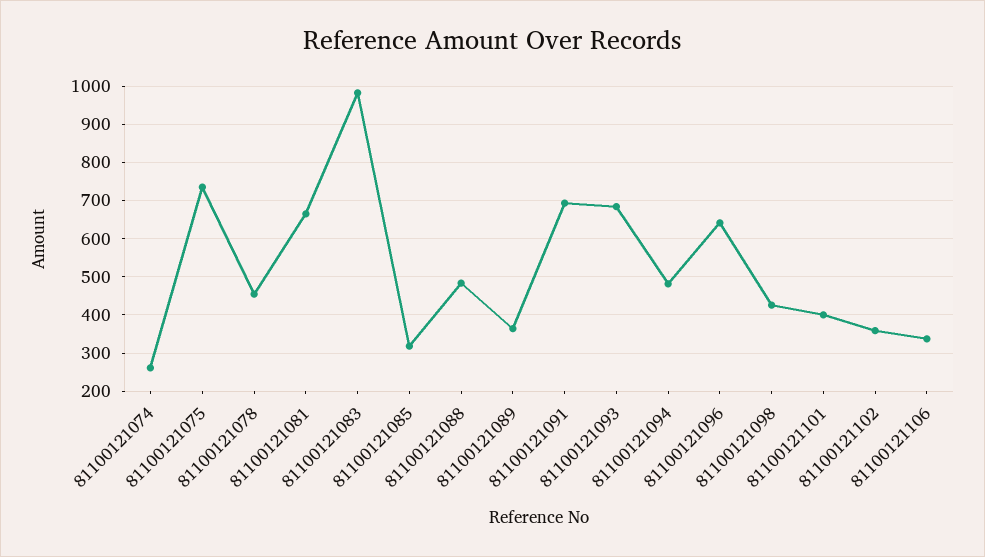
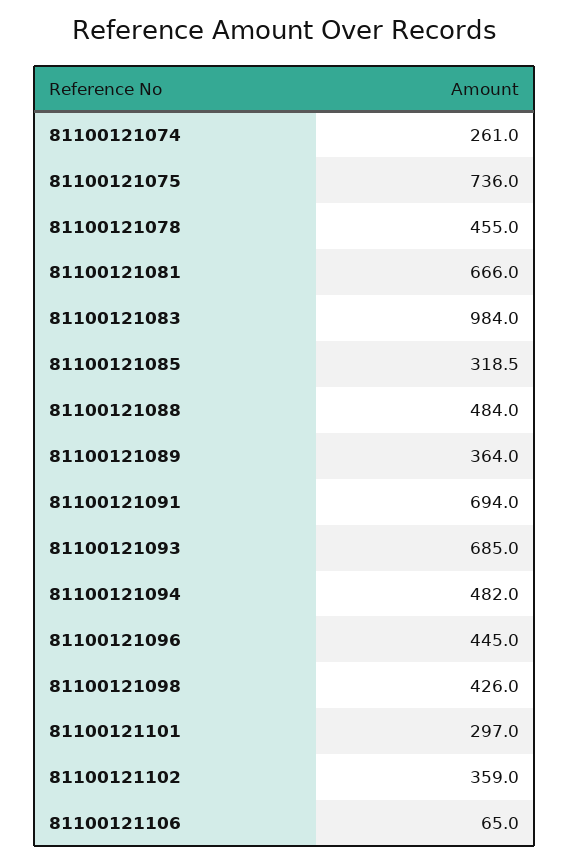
81100121096: 640 -> 445
81100121101: 400 -> 297
81100121106: 340 -> 65

